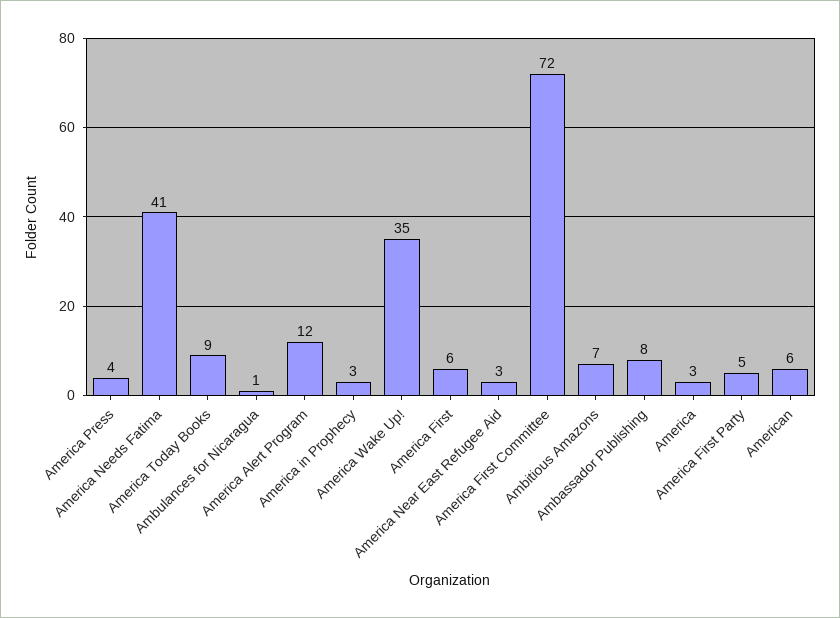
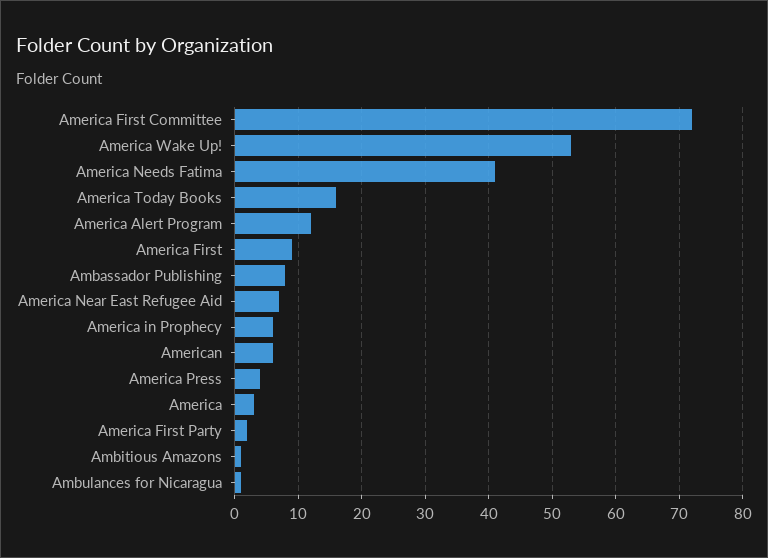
America Today Books: 9 -> 16
America in Prophecy: 3 -> 6
America Wake Up!: 35 -> 53
America First: 6 -> 9
America Near East Refugee Aid: 3 -> 7
Ambitious Amazons: 7 -> 1
America First Party: 5 -> 2

